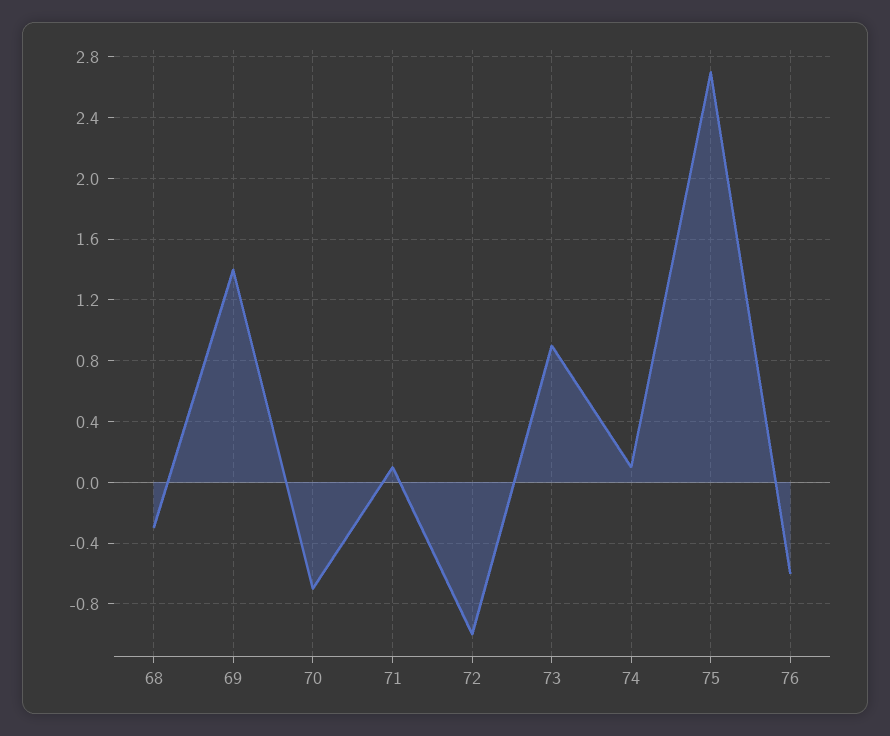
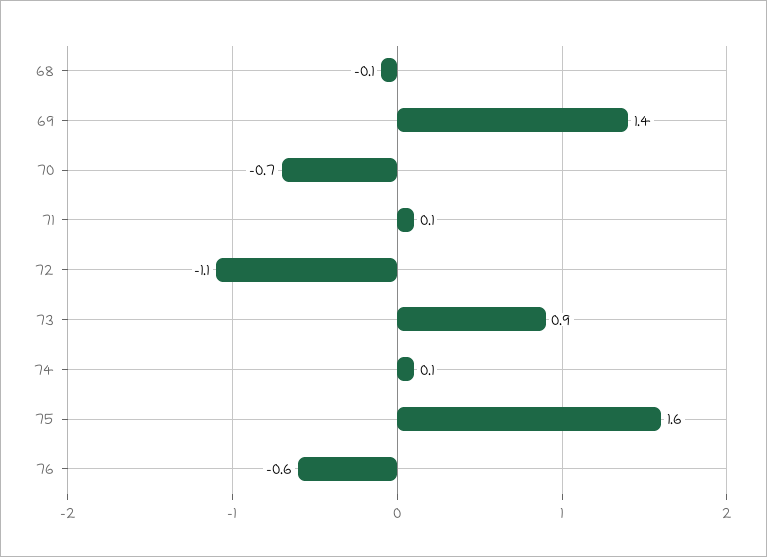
68: -0.3 -> -0.1
72: -1 -> -1.1
75: 2.7 -> 1.6

